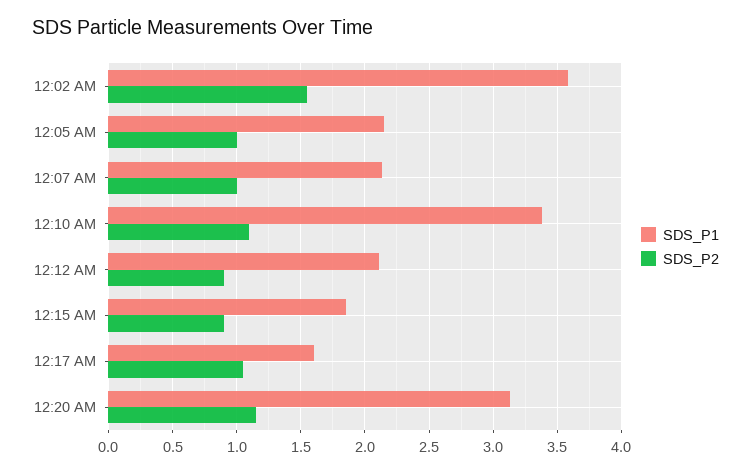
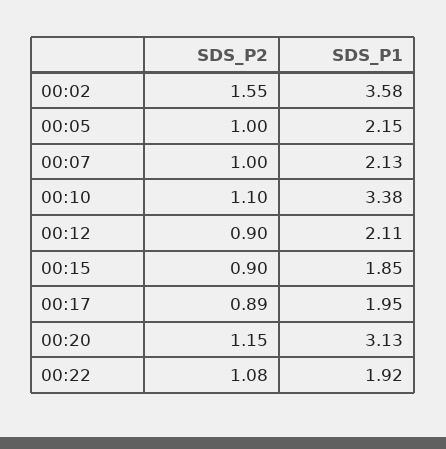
SDS_P1, 12:17 AM: 1.6 -> 1.95
SDS_P2, 12:17 AM: 1.05 -> 0.89
SDS_P2, 00:22: none -> 1.08
SDS_P1, 00:22: none -> 1.92

